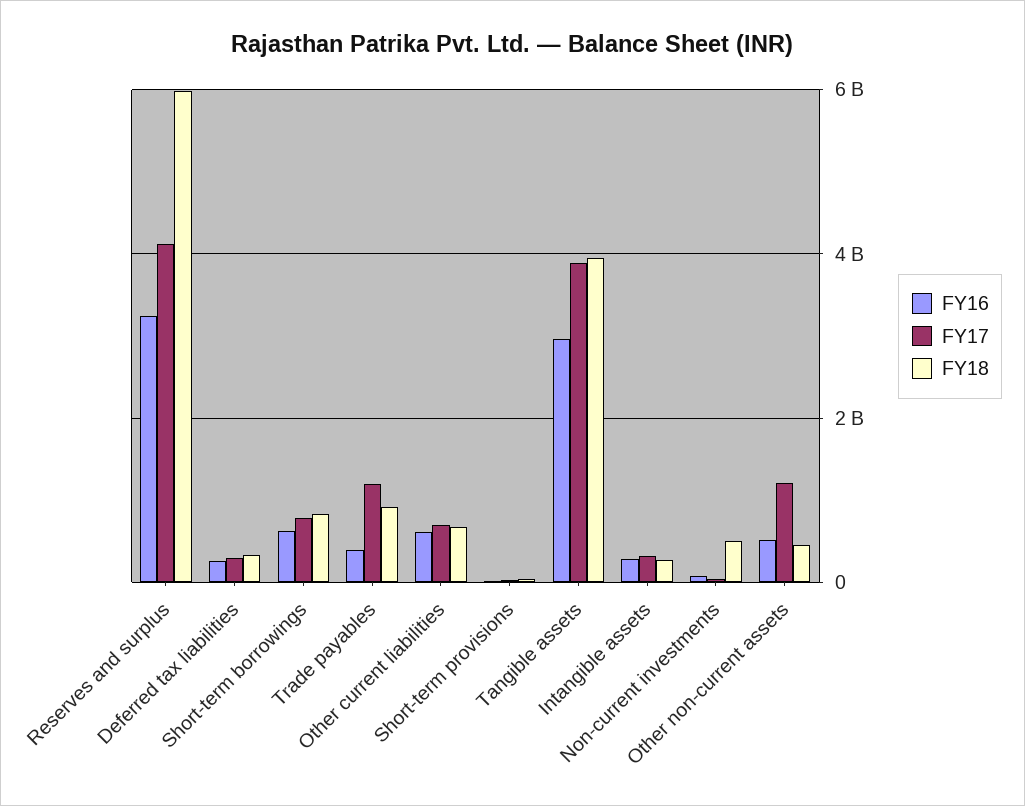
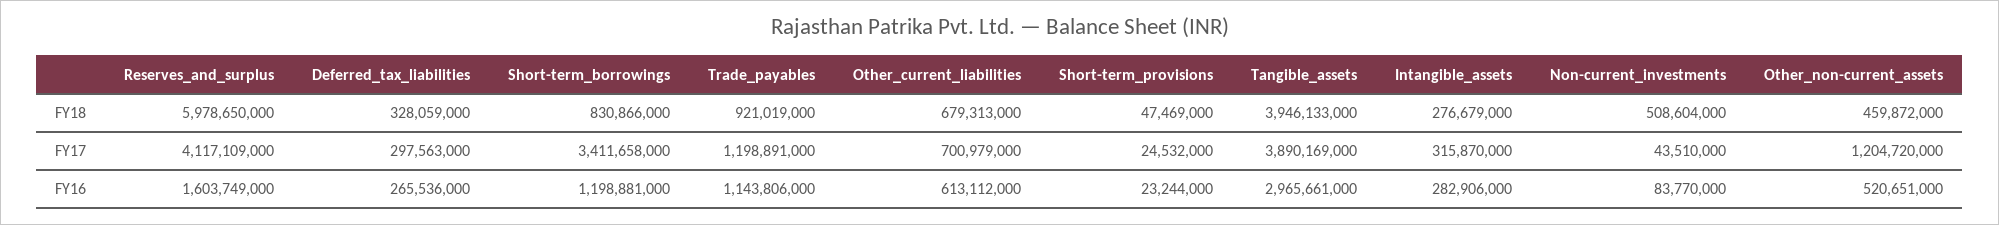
FY16, Reserves and surplus: 3200000000 -> 1603749000
FY16, Short-term borrowings: 600000000 -> 1198881000
FY17, Short-term borrowings: 800000000 -> 3411658000
FY16, Trade payables: 400000000 -> 1143806000

